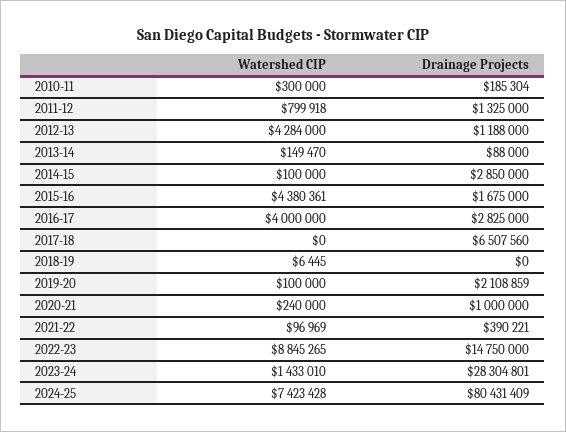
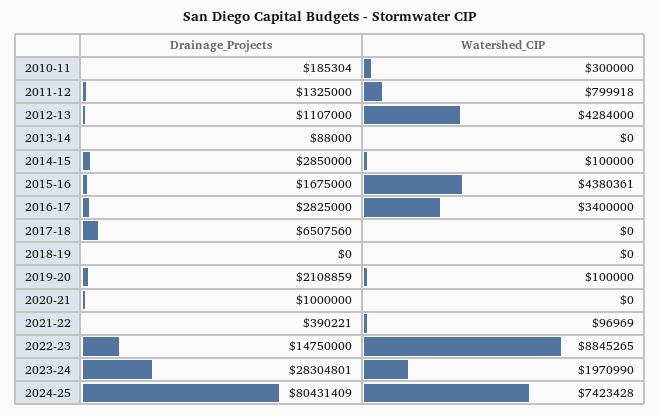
Drainage Projects, 2012-13: 1188000 -> 1107000
Watershed CIP, 2013-14: 149470 -> 0
Watershed CIP, 2016-17: 4000000 -> 3400000
Watershed CIP, 2018-19: 6445 -> 0
Watershed CIP, 2020-21: 240000 -> 0
Watershed CIP, 2023-24: 1433010 -> 1970990

